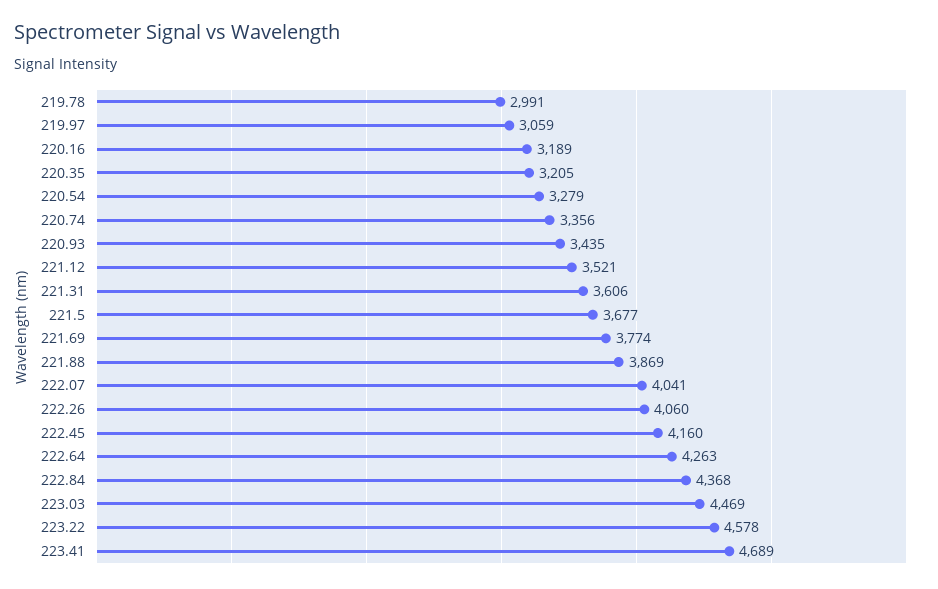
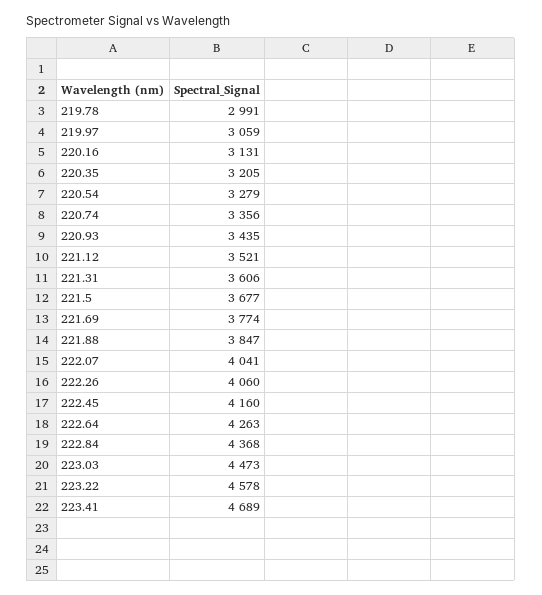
220.16: 3189 -> 3131
221.88: 3869 -> 3847
223.03: 4469 -> 4473

